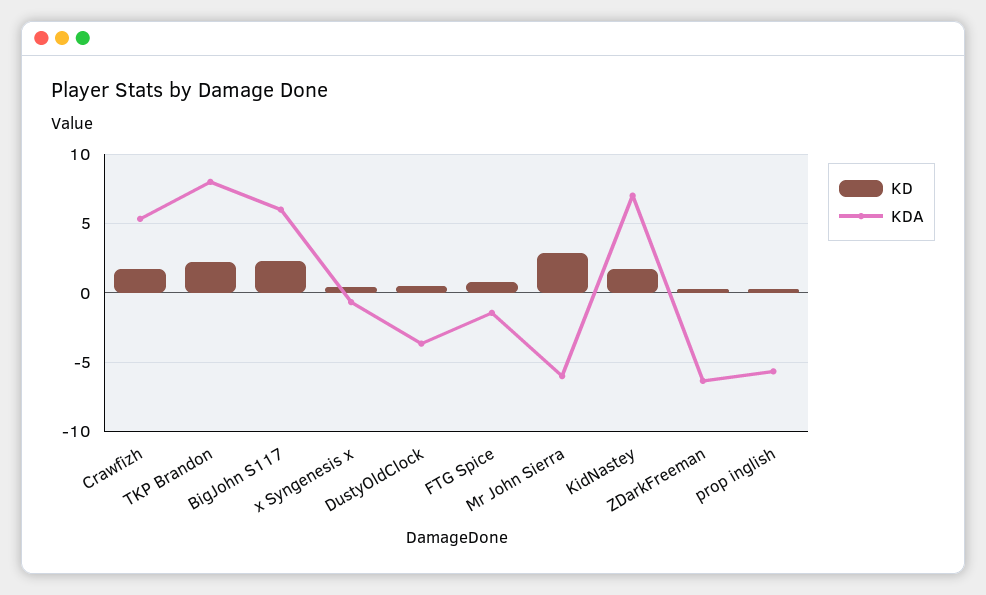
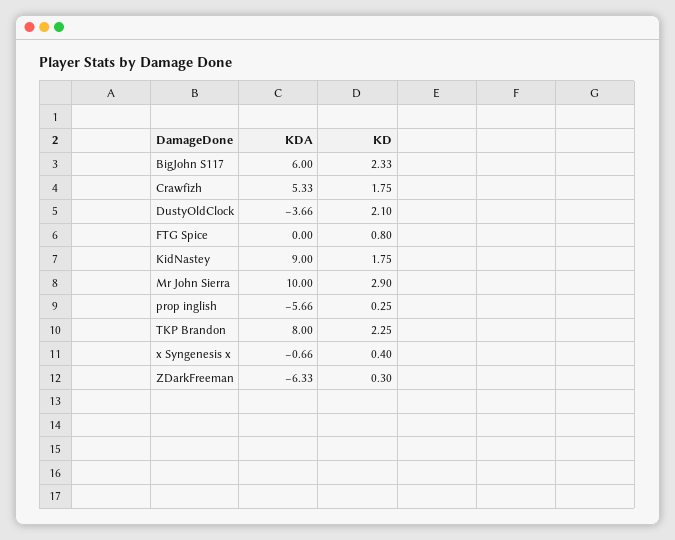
KD, DustyOldClock: 0.5 -> 2.1
KDA, FTG Spice: -1.5 -> 0
KDA, Mr John Sierra: -6 -> 10
KDA, KidNastey: 7 -> 9

